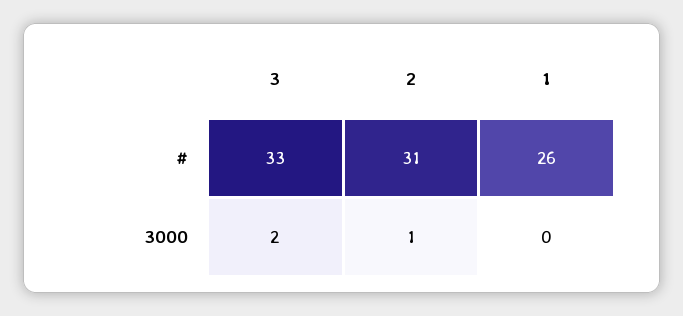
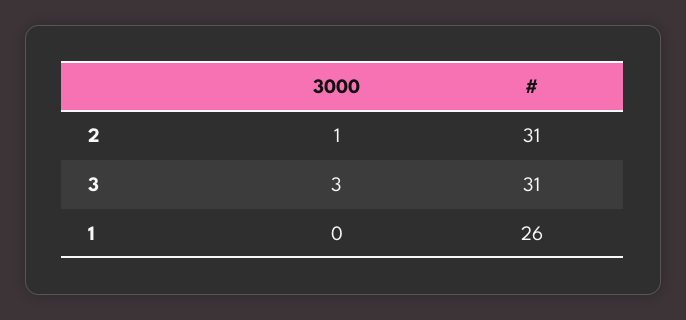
3, #: 33 -> 31
3, 3000: 2 -> 3

